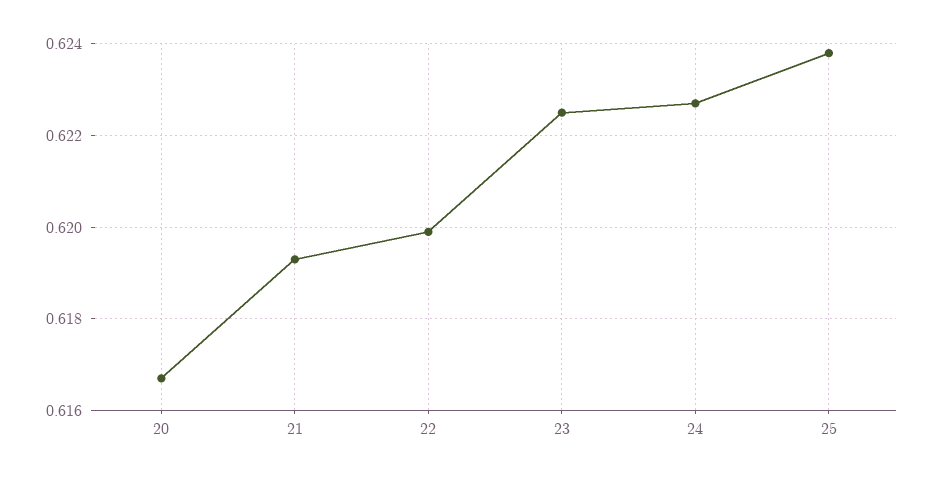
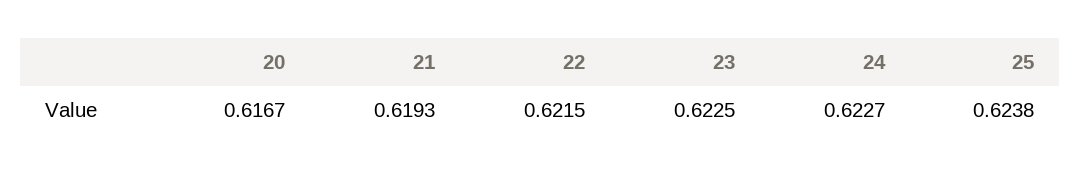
22: 0.62 -> 0.6215

